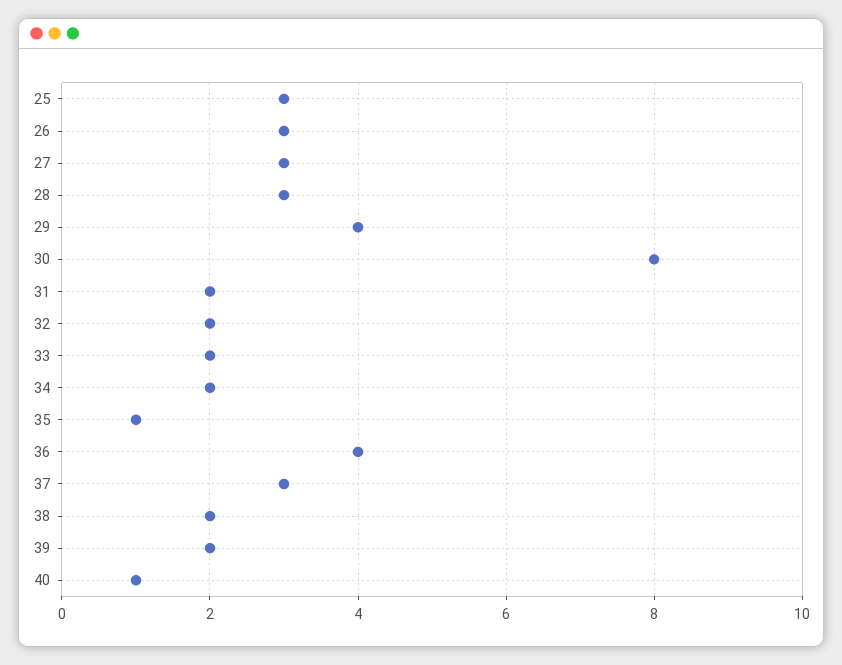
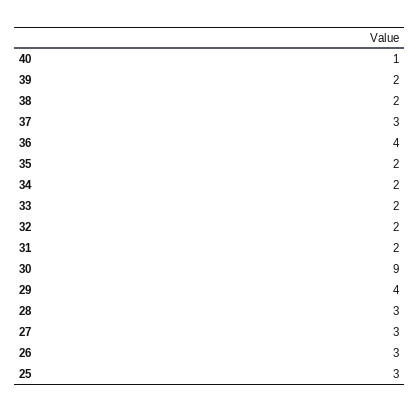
30: 8 -> 9
35: 1 -> 2

